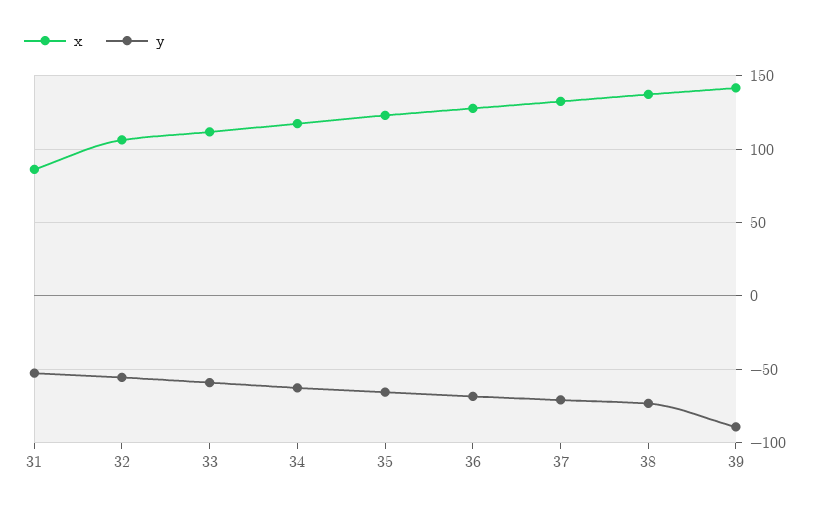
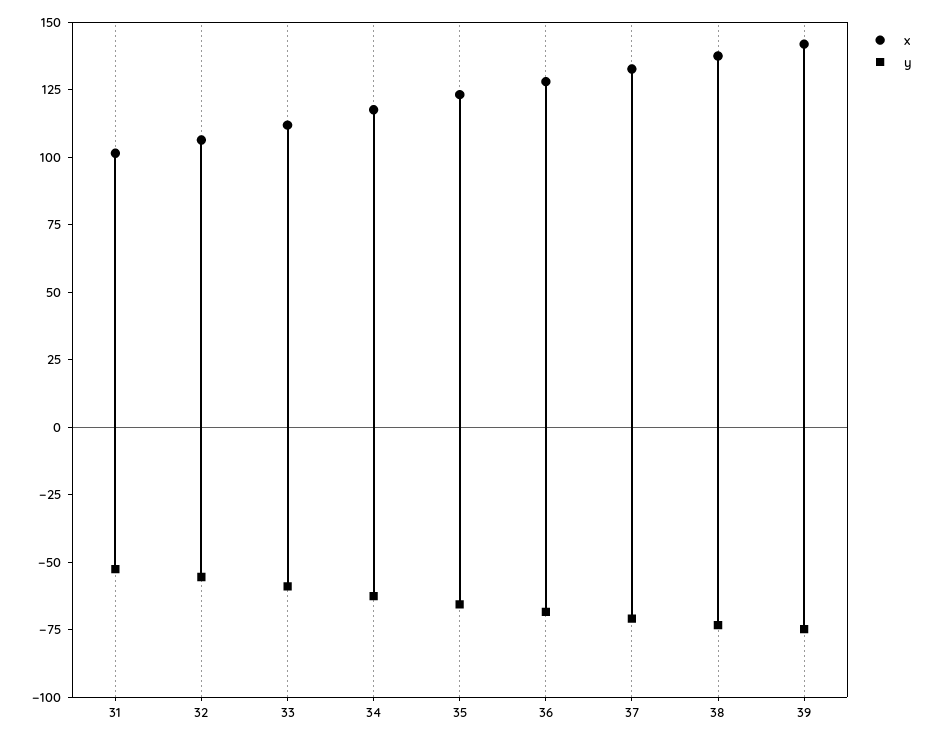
x, 31: 85 -> 100
y, 39: -90 -> -75

